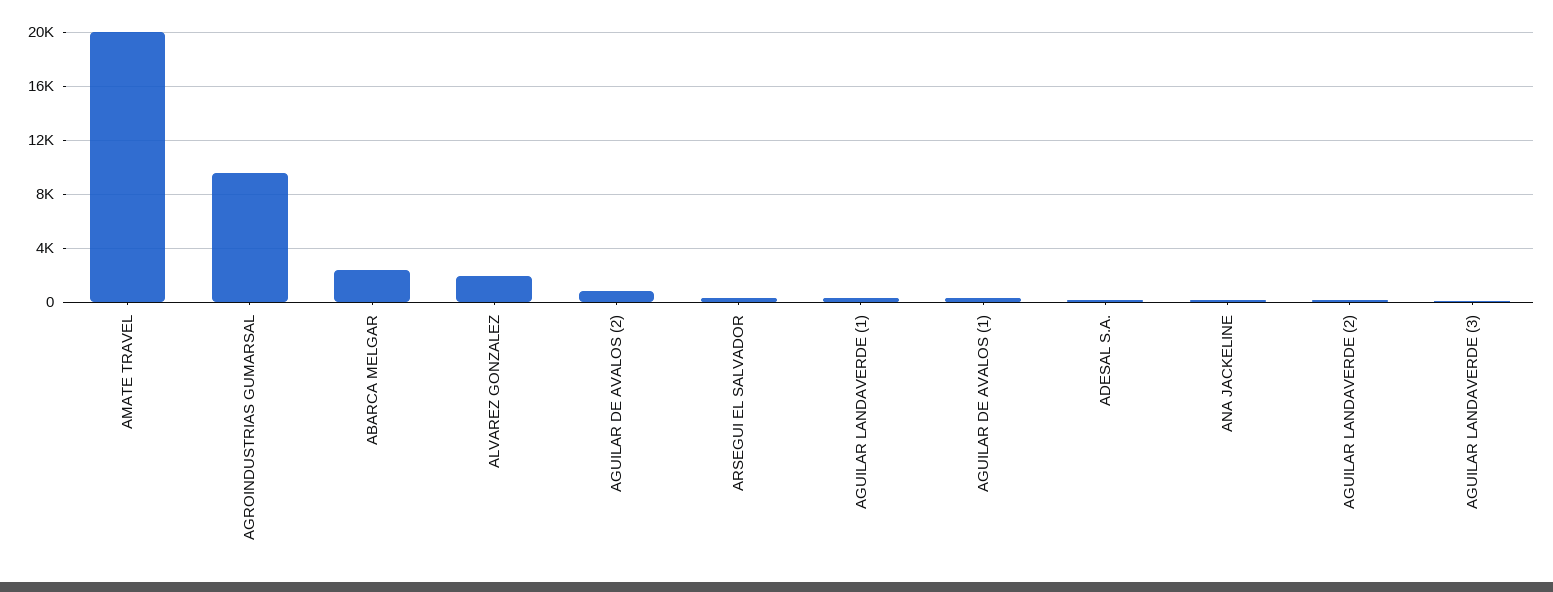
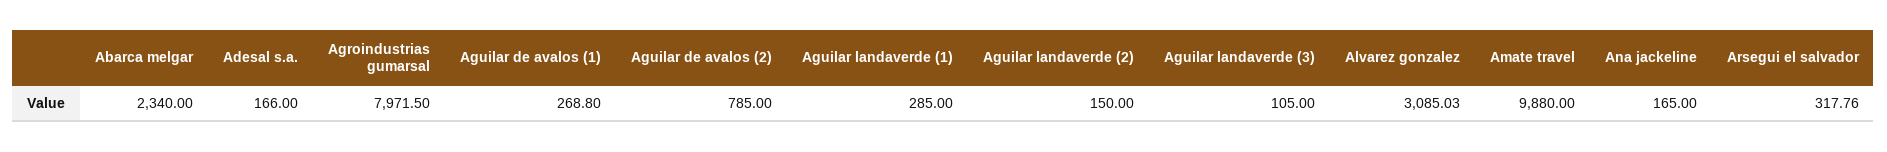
AMATE TRAVEL: 20000 -> 9880
AGROINDUSTRIAS GUMARSAL: 9500 -> 7971.5
ALVAREZ GONZALEZ: 2000 -> 3085.03

